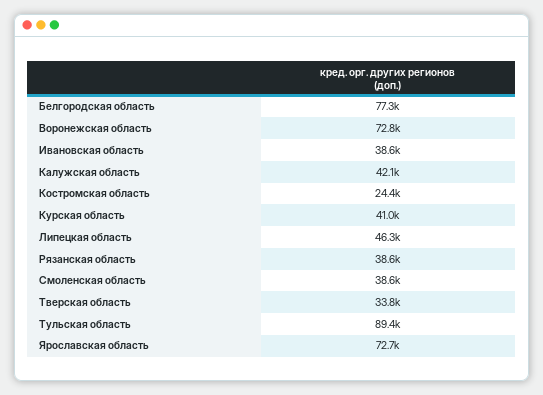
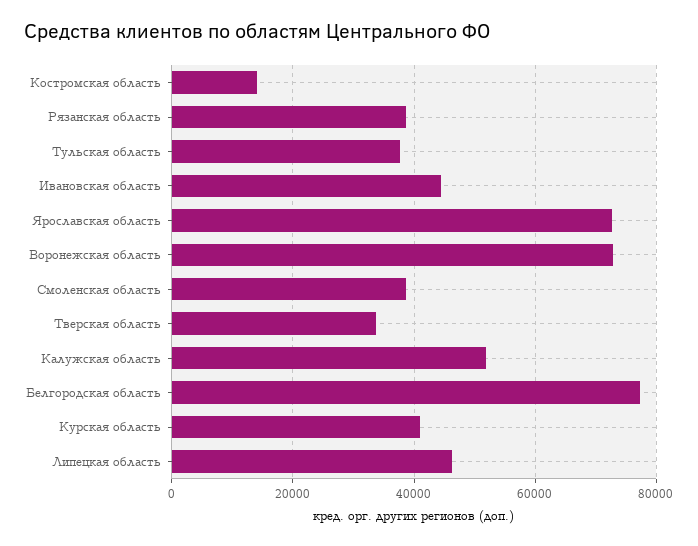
Ивановская область: 38600 -> 44000
Калужская область: 42100 -> 52000
Костромская область: 24400 -> 14000
Тульская область: 89400 -> 38000

